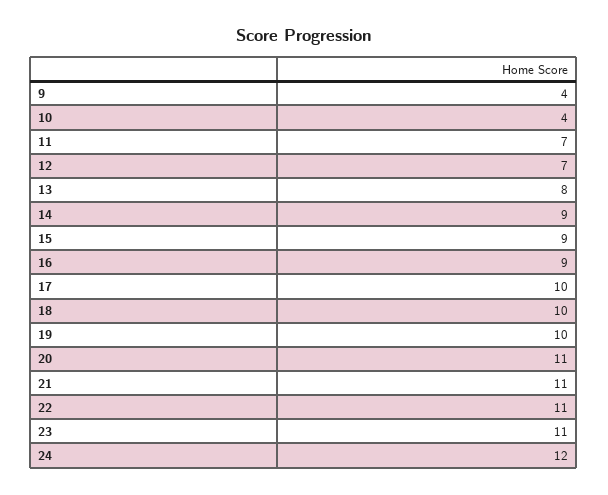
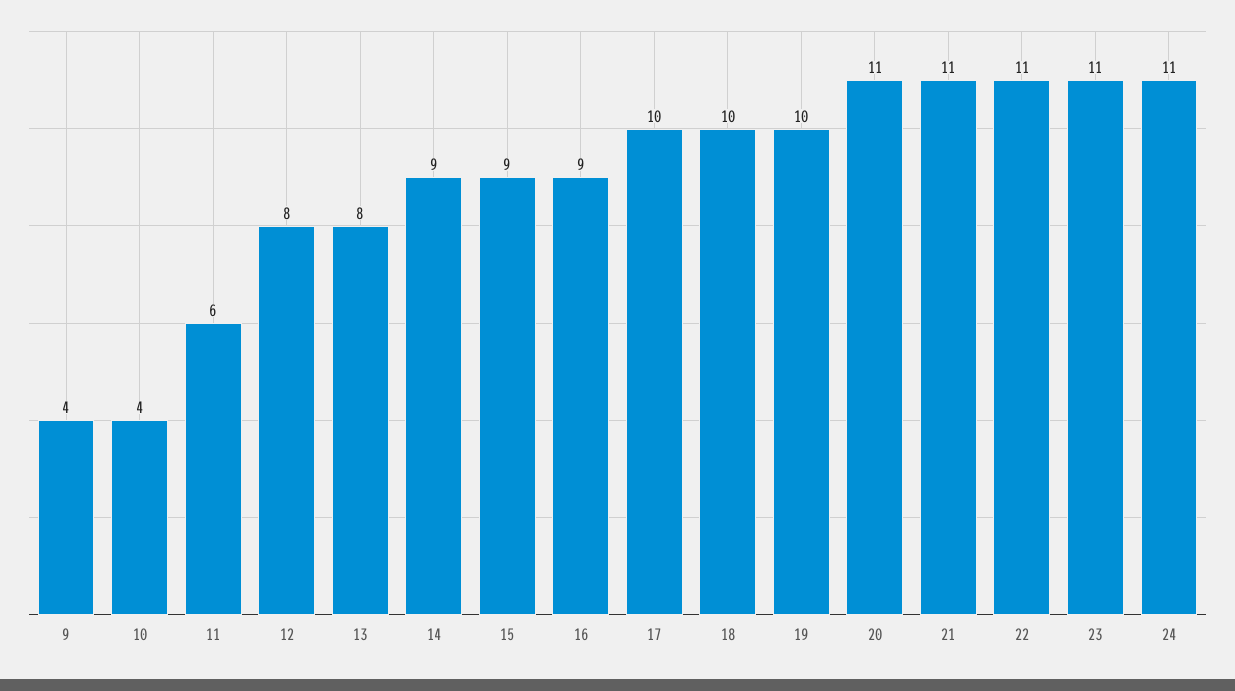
11: 7 -> 6
12: 7 -> 8
24: 12 -> 11

